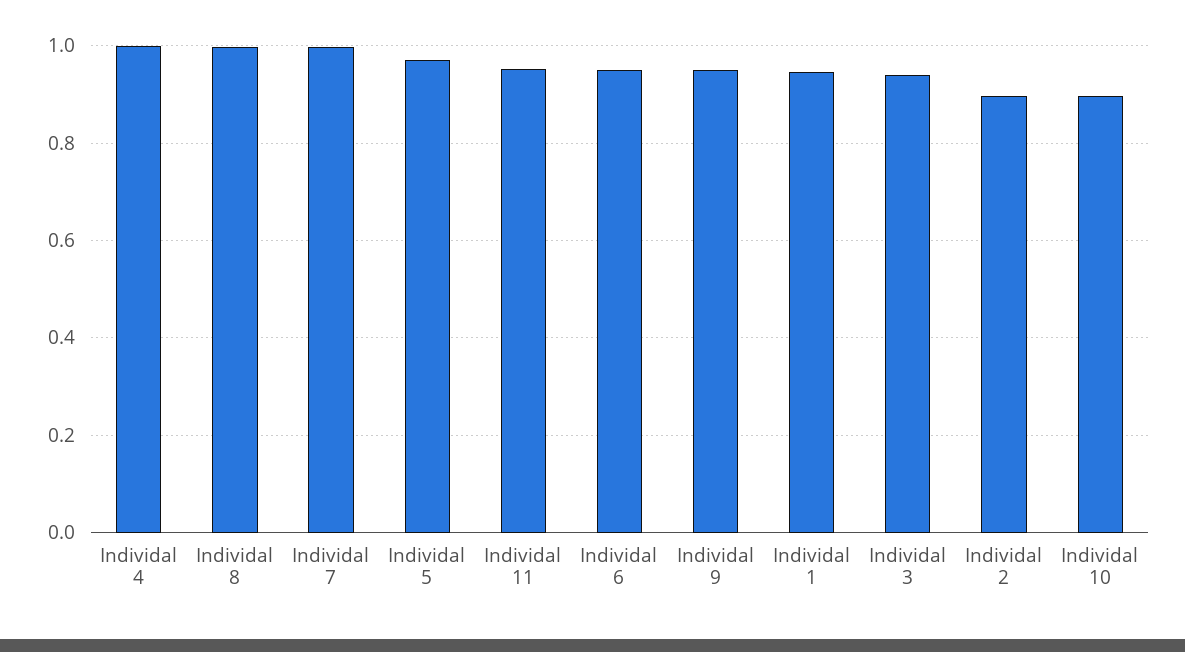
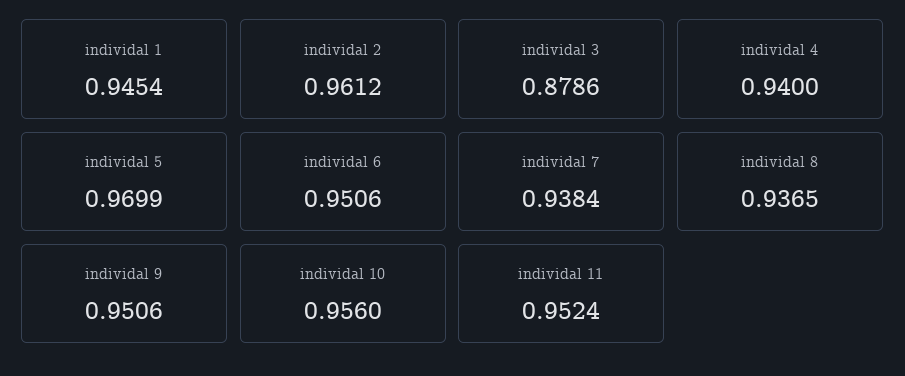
Individal 4: 1 -> 0.94
Individal 8: 1 -> 0.9365
Individal 7: 1 -> 0.9384
Individal 3: 0.94 -> 0.8786
Individal 2: 0.9 -> 0.9612
Individal 10: 0.9 -> 0.956

